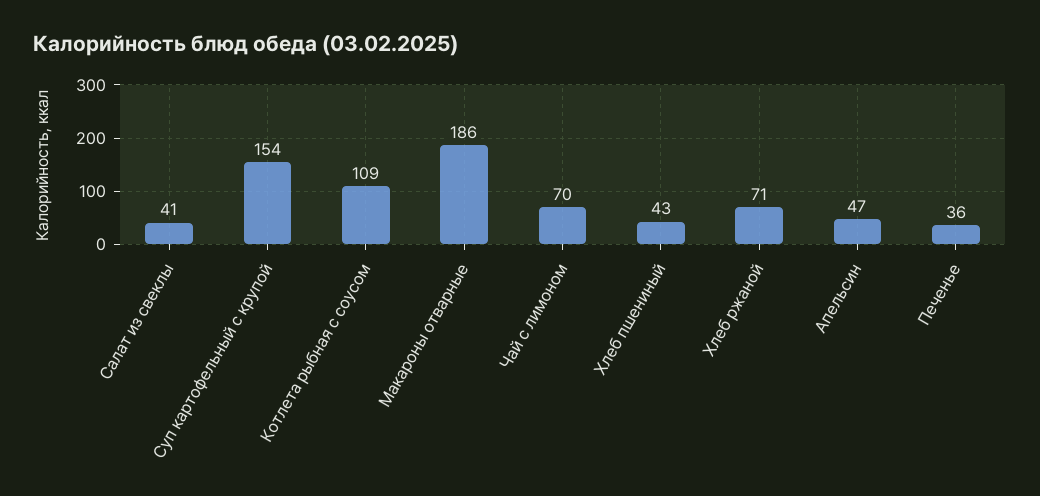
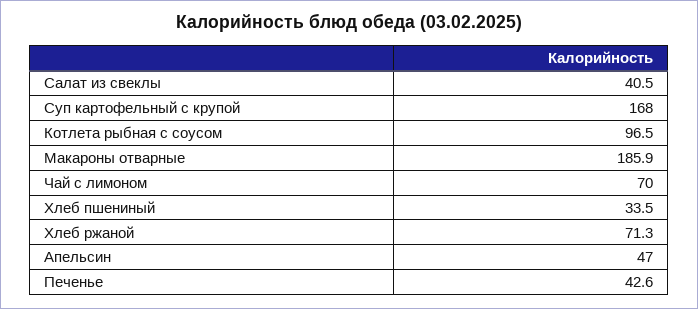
Суп картофельный с крупой: 154 -> 168
Котлета рыбная с соусом: 109 -> 96.5
Хлеб пшениный: 43 -> 33.5
Печенье: 36 -> 42.6

